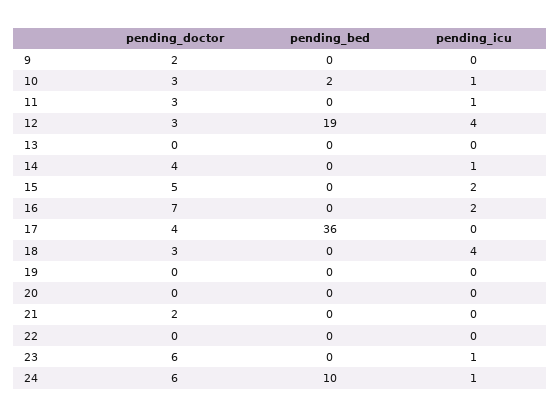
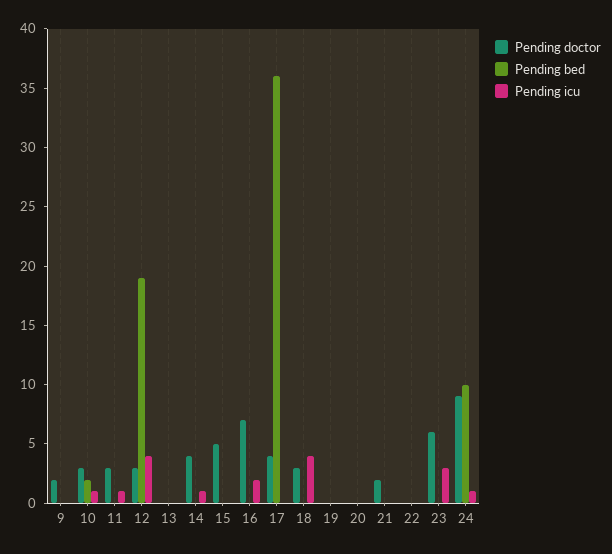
pending_icu, 15: 2 -> 0
pending_icu, 23: 1 -> 3
pending_doctor, 24: 6 -> 9

